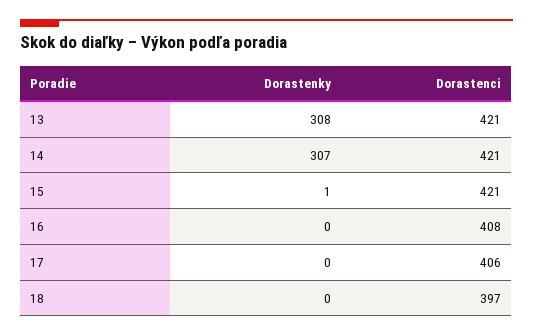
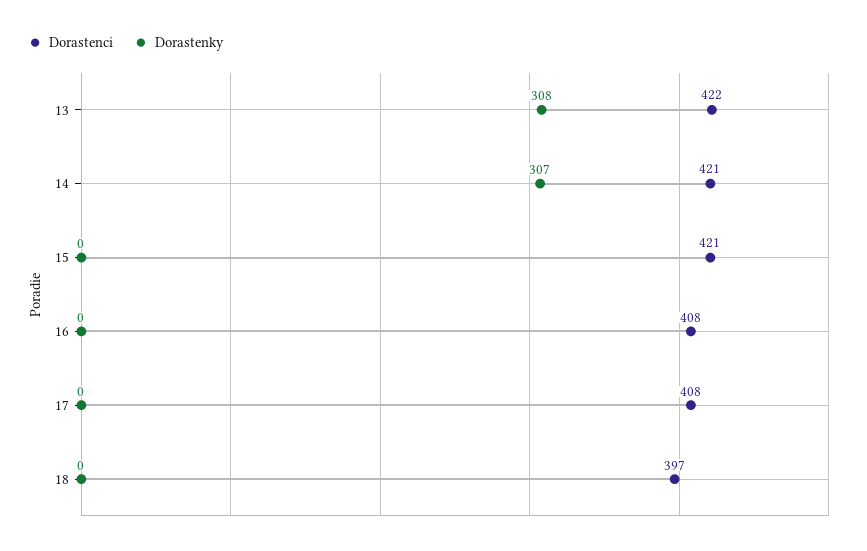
Dorastenci, 13: 421 -> 422
Dorastenky, 15: 1 -> 0
Dorastenci, 17: 406 -> 408

